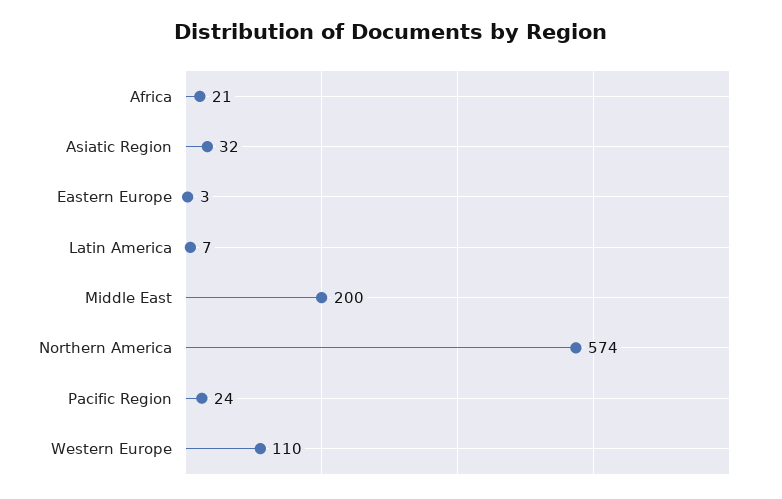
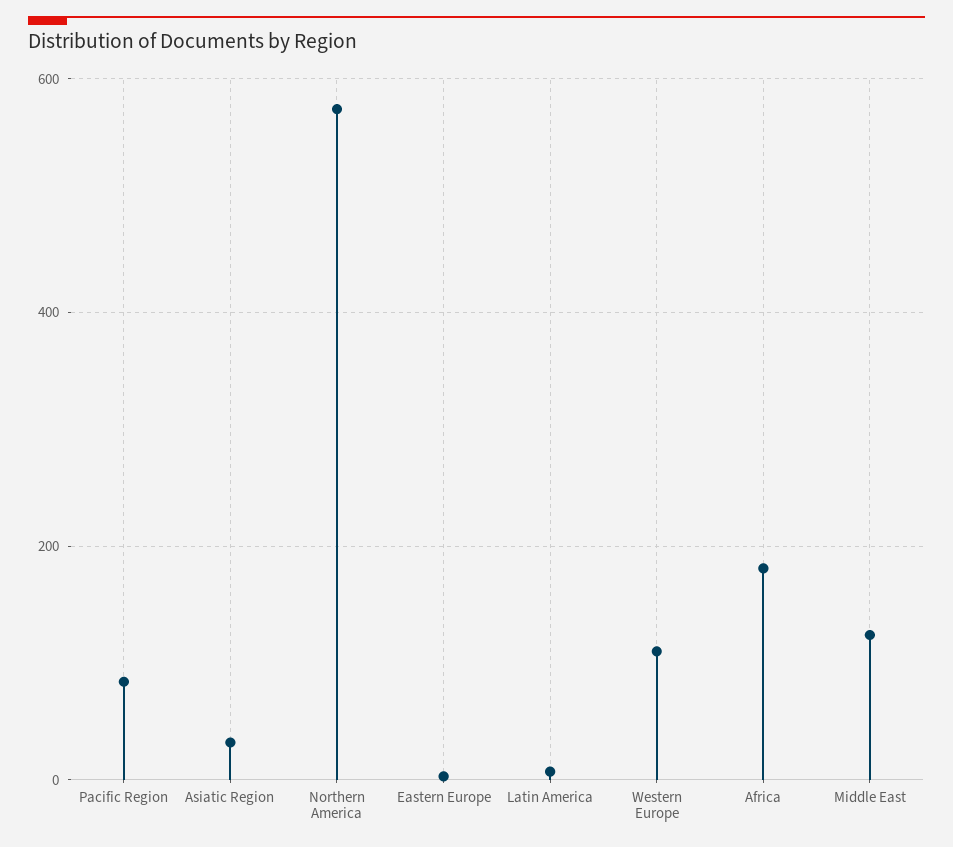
Africa: 21 -> 180
Middle East: 200 -> 120
Pacific Region: 24 -> 80

